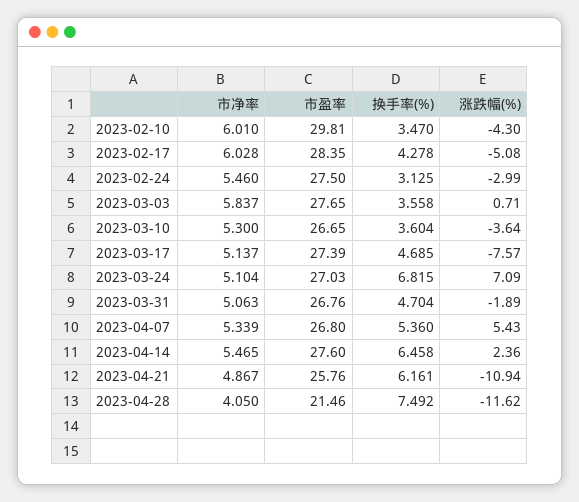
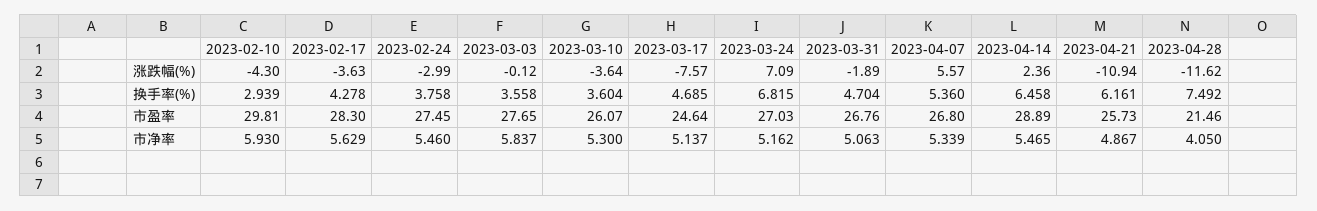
市净率, 2023-02-10: 6.01 -> 5.93
换手率(%), 2023-02-10: 3.47 -> 2.939
市净率, 2023-02-17: 6.028 -> 5.629
市盈率, 2023-02-17: 28.35 -> 28.3
涨跌幅(%), 2023-02-17: -5.08 -> -3.63
市盈率, 2023-02-24: 27.5 -> 27.45
换手率(%), 2023-02-24: 3.125 -> 3.758
涨跌幅(%), 2023-03-03: 0.71 -> -0.12
市盈率, 2023-03-10: 26.65 -> 26.07
市盈率, 2023-03-17: 27.39 -> 24.64
市净率, 2023-03-24: 5.104 -> 5.162
涨跌幅(%), 2023-04-07: 5.43 -> 5.57
市盈率, 2023-04-14: 27.6 -> 28.89
市盈率, 2023-04-21: 25.76 -> 25.73

